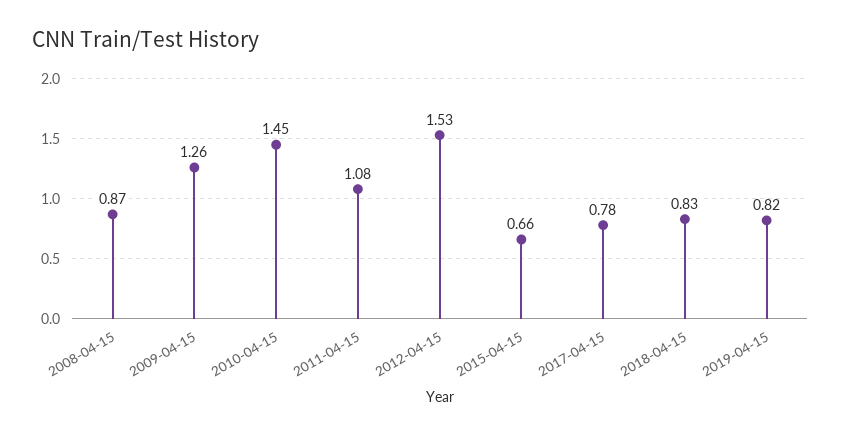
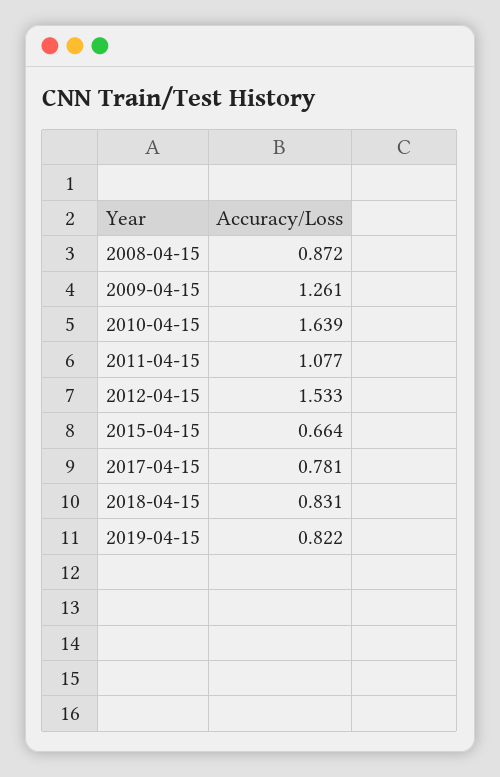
2010-04-15: 1.45 -> 1.639

